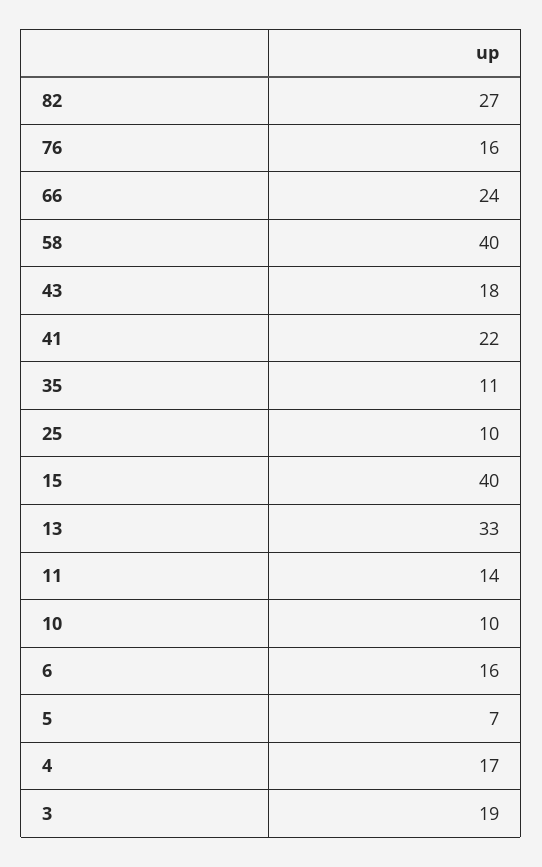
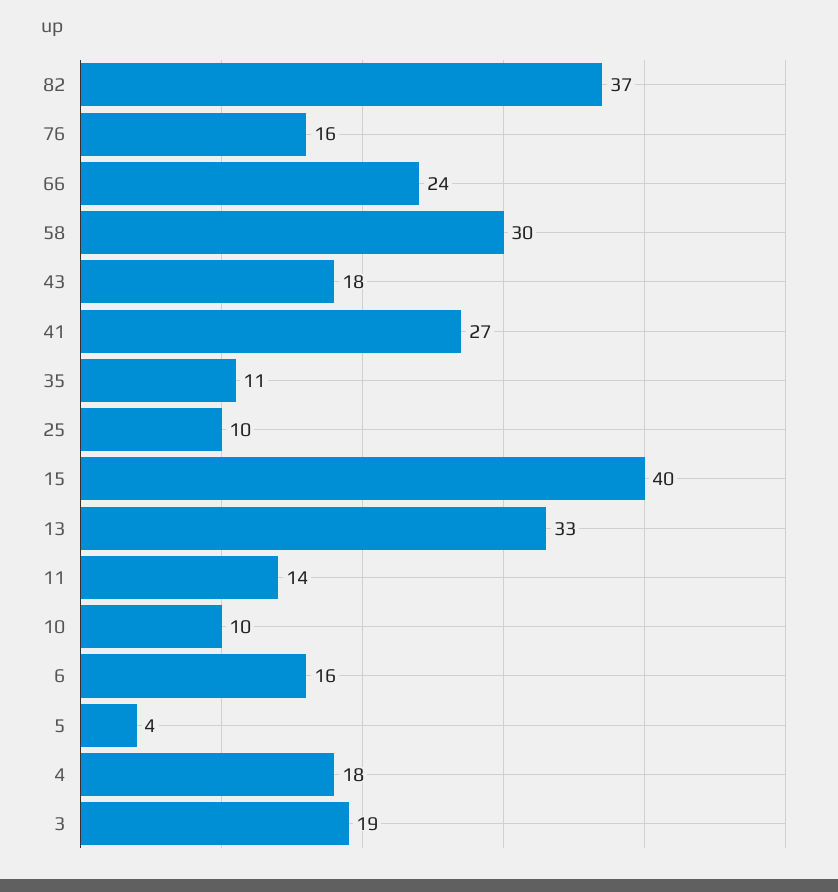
82: 27 -> 37
58: 40 -> 30
41: 22 -> 27
5: 7 -> 4
4: 17 -> 18

